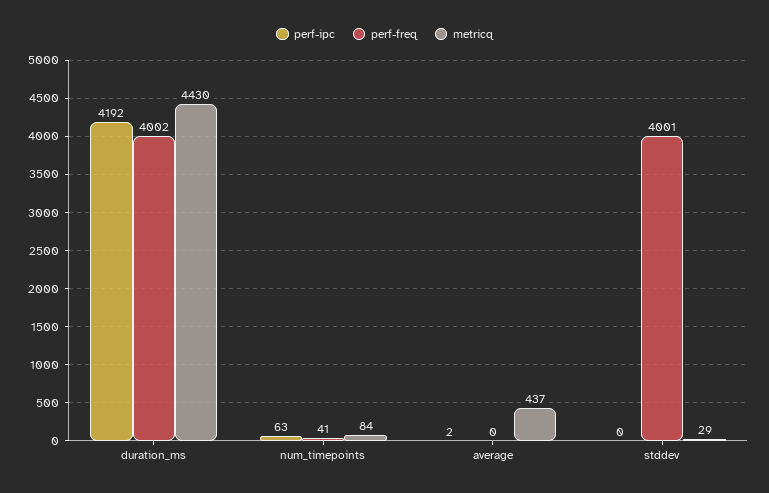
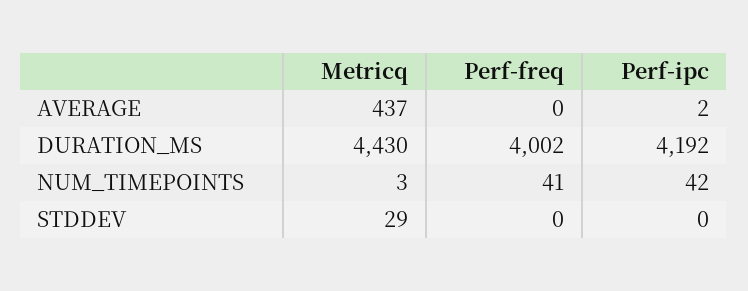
perf-ipc, num_timepoints: 63 -> 42
metricq, num_timepoints: 84 -> 3
perf-freq, stddev: 4001 -> 0

